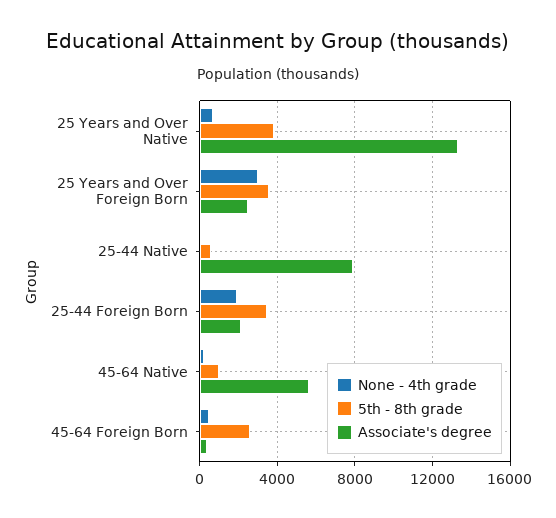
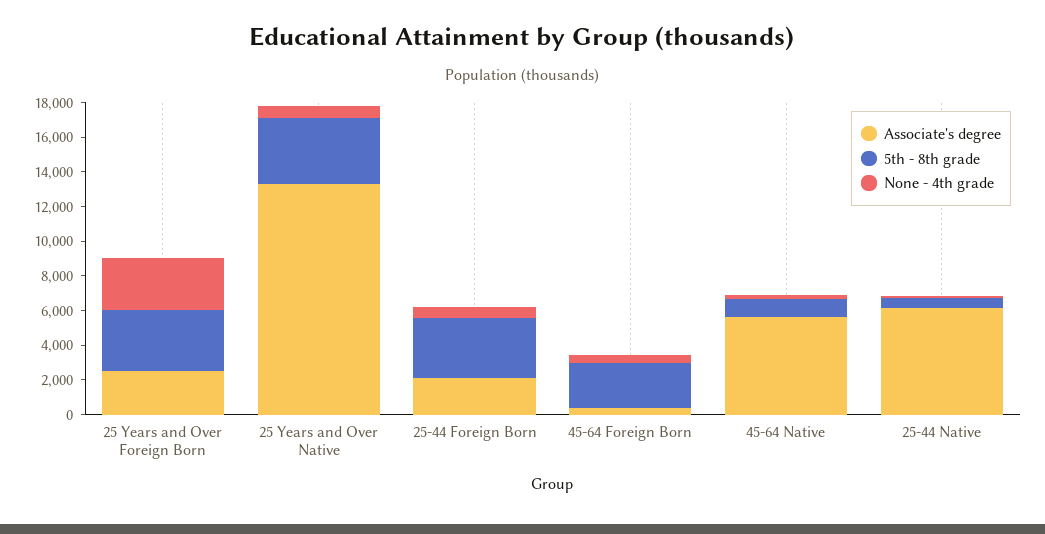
Associate's degree, 25-44 Native: 8000 -> 6000
None - 4th grade, 25-44 Foreign Born: 2000 -> 500

